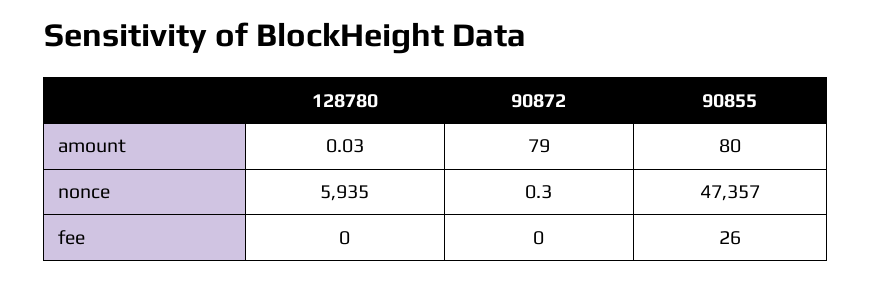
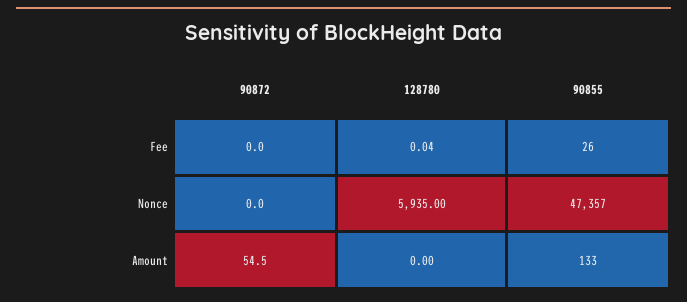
128780, amount: 0.03 -> 0
90872, amount: 79 -> 54.5
90855, amount: 80 -> 133
90872, nonce: 0.3 -> 0
128780, fee: 0 -> 0.04

